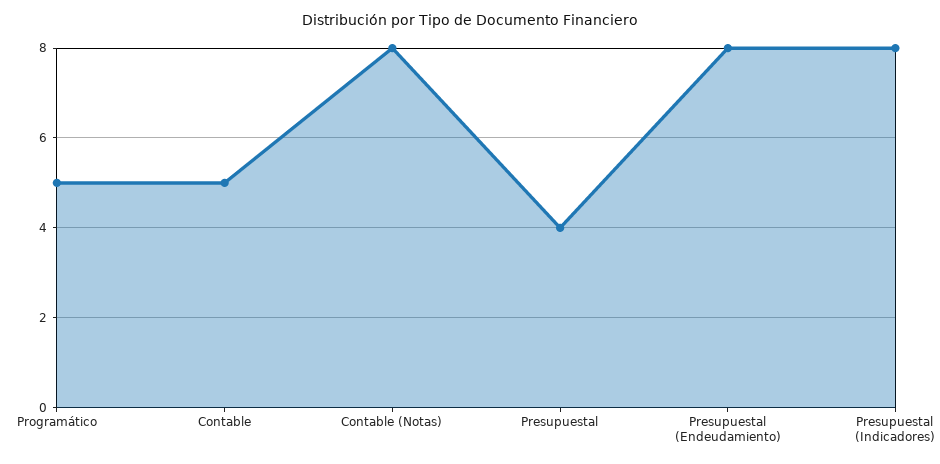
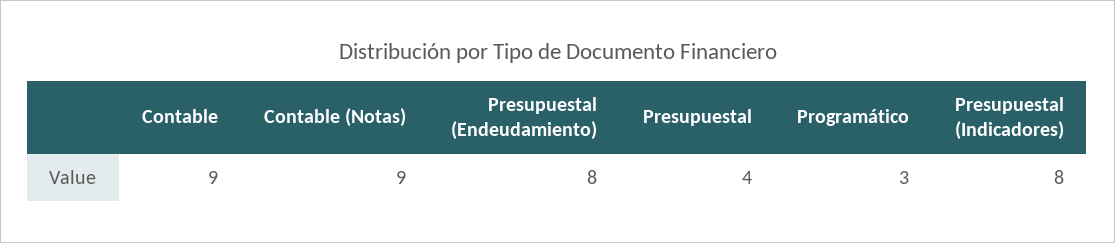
Programático: 5 -> 3
Contable: 5 -> 9
Contable (Notas): 8 -> 9

